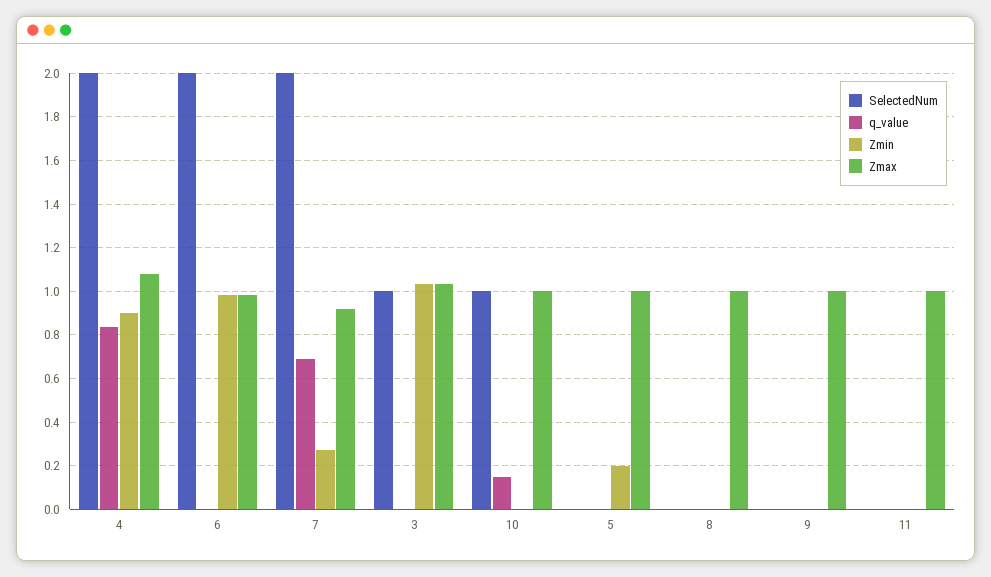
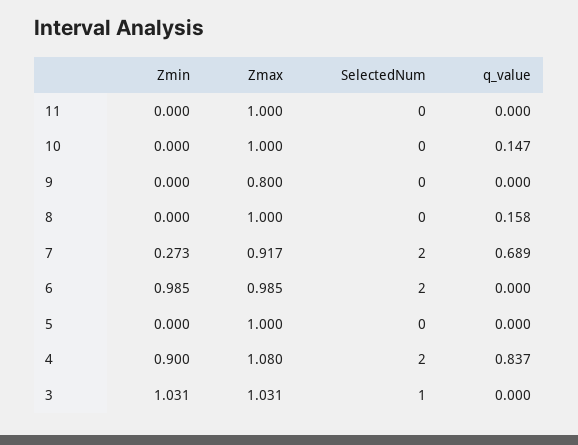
SelectedNum, 10: 1 -> 0
Zmin, 5: 0.2 -> 0
q_value, 8: 0 -> 0.158
Zmax, 9: 1 -> 0.8

